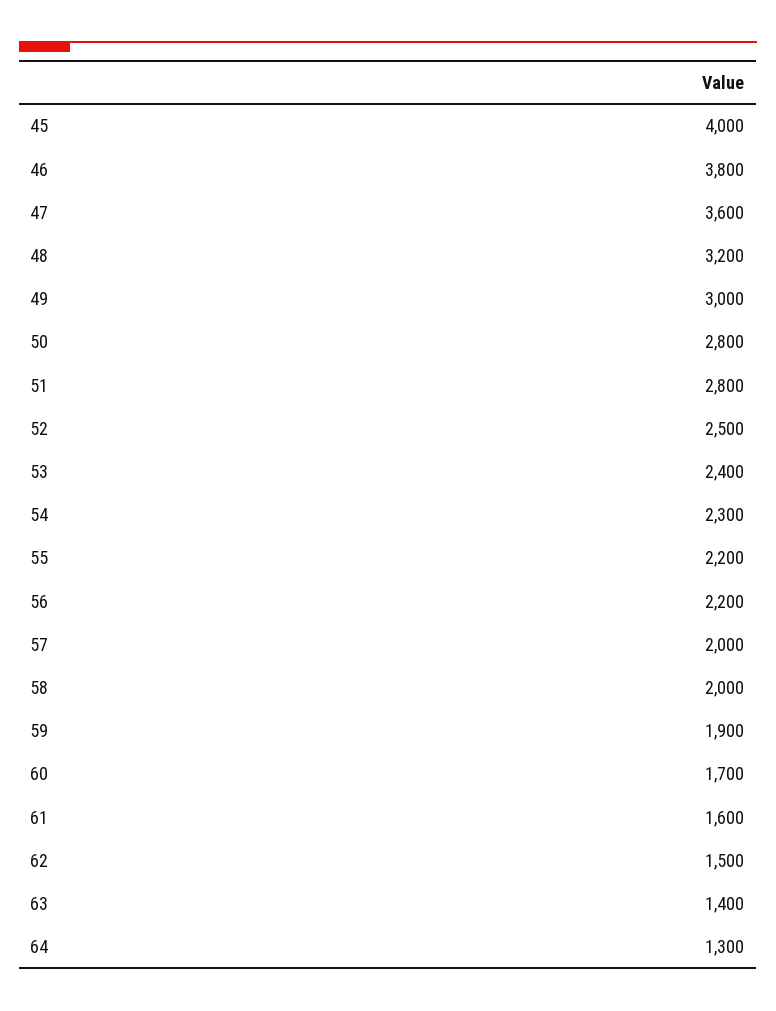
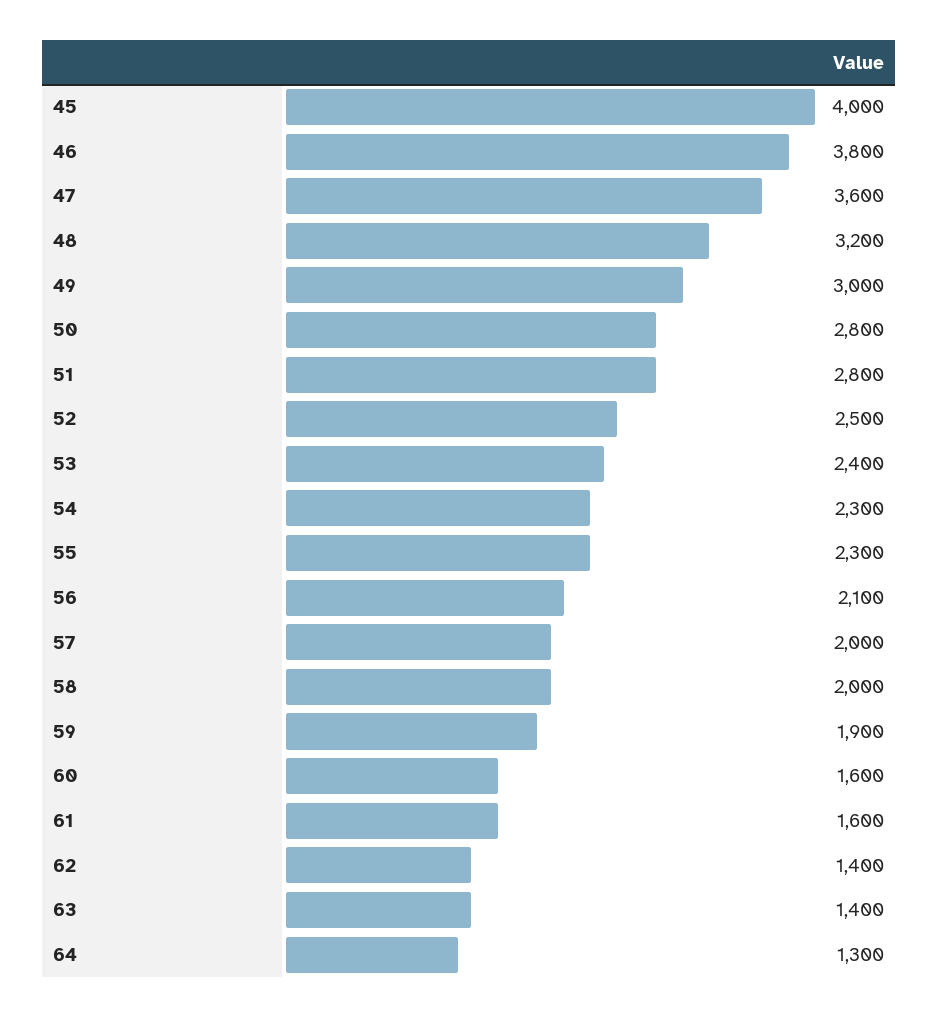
55: 2200 -> 2300
56: 2200 -> 2100
60: 1700 -> 1600
62: 1500 -> 1400

